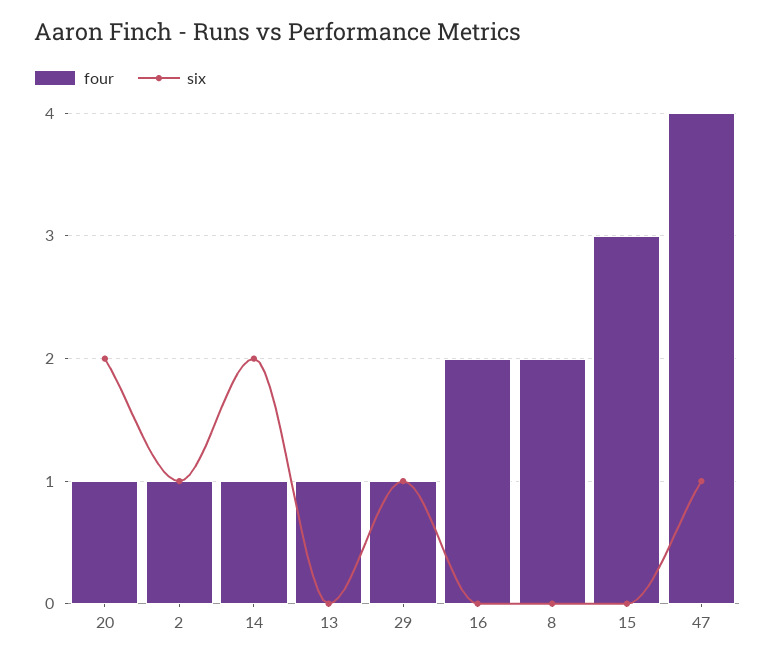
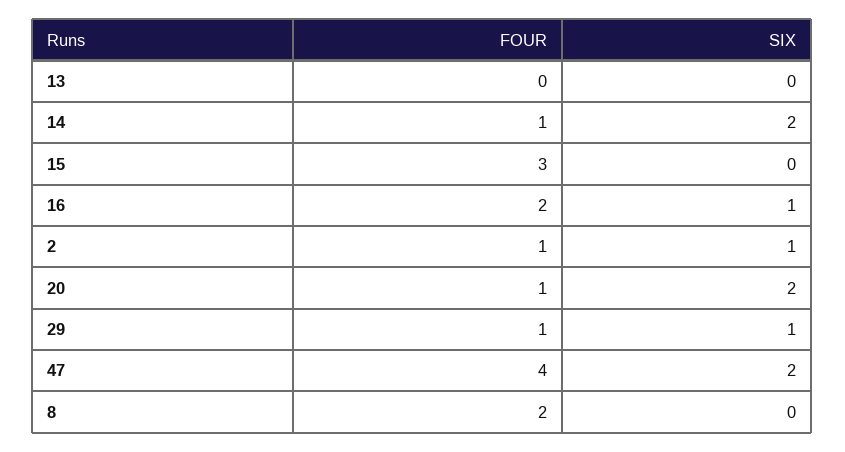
four, 13: 1 -> 0
six, 16: 0 -> 1
six, 47: 1 -> 2

